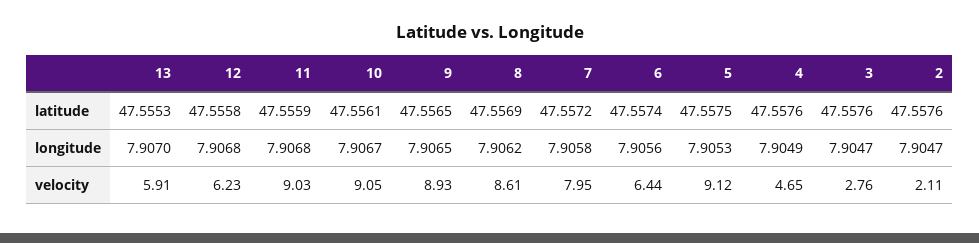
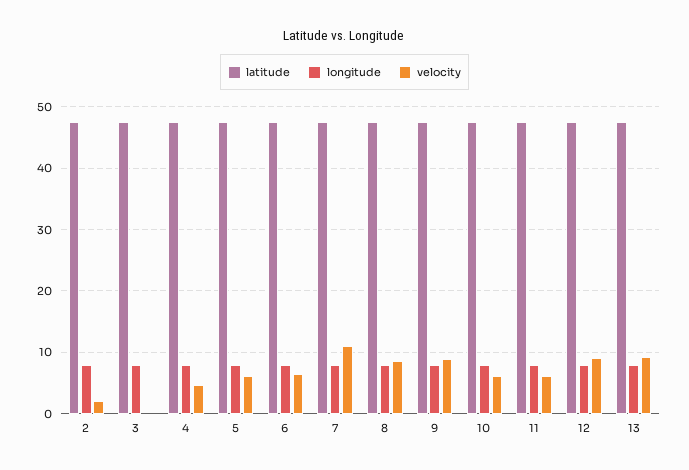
velocity, 13: 5.91 -> 9
velocity, 12: 6.23 -> 9
velocity, 11: 9.03 -> 6
velocity, 10: 9.05 -> 6
velocity, 7: 7.95 -> 11
velocity, 5: 9.12 -> 6
velocity, 3: 2.76 -> 0

